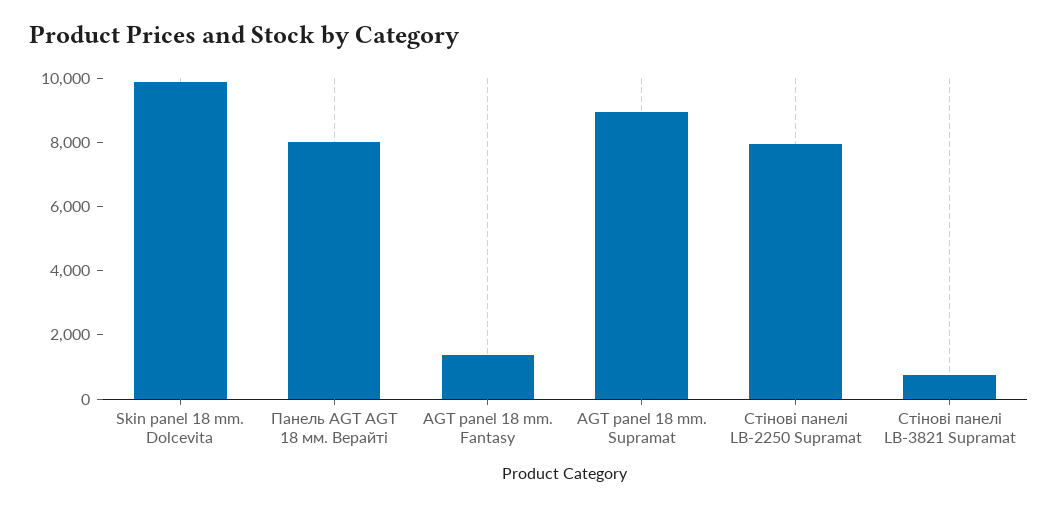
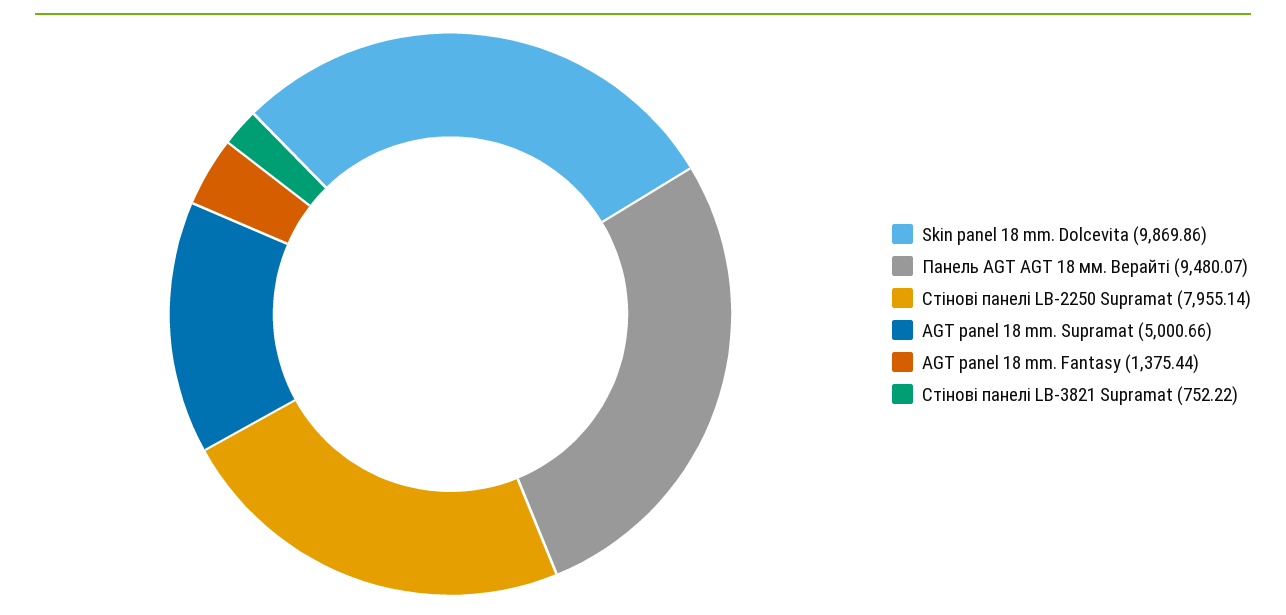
Панель AGT AGT 18 мм. Верайті: 8000 -> 9480.07
AGT panel 18 mm. Supramat: 9000 -> 5000.66

